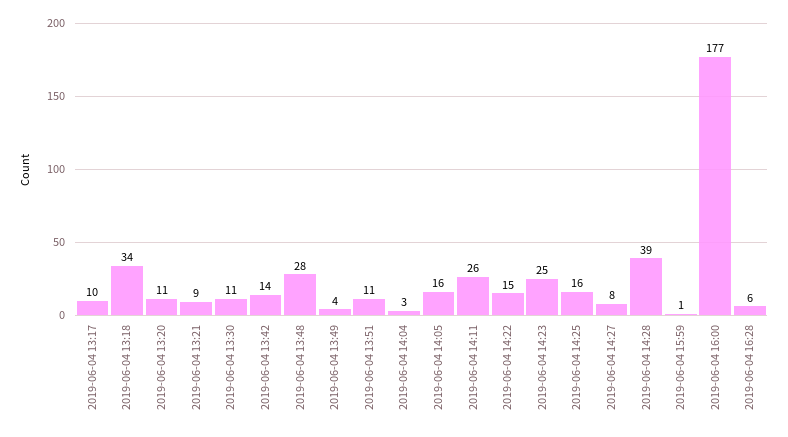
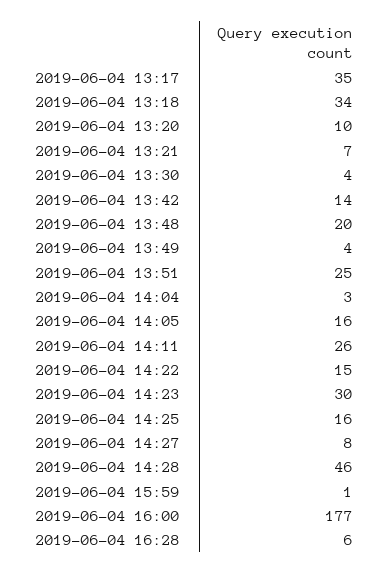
2019-06-04 13:17: 10 -> 35
2019-06-04 13:20: 11 -> 10
2019-06-04 13:21: 9 -> 7
2019-06-04 13:30: 11 -> 4
2019-06-04 13:48: 28 -> 20
2019-06-04 13:51: 11 -> 25
2019-06-04 14:23: 25 -> 30
2019-06-04 14:28: 39 -> 46

